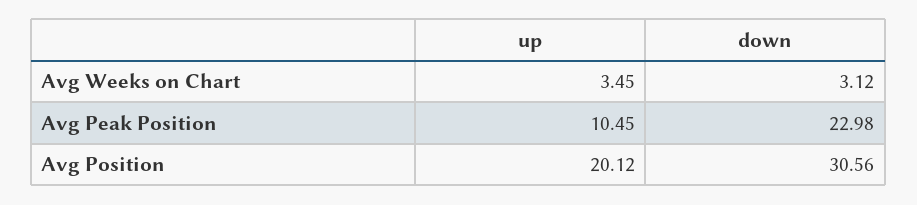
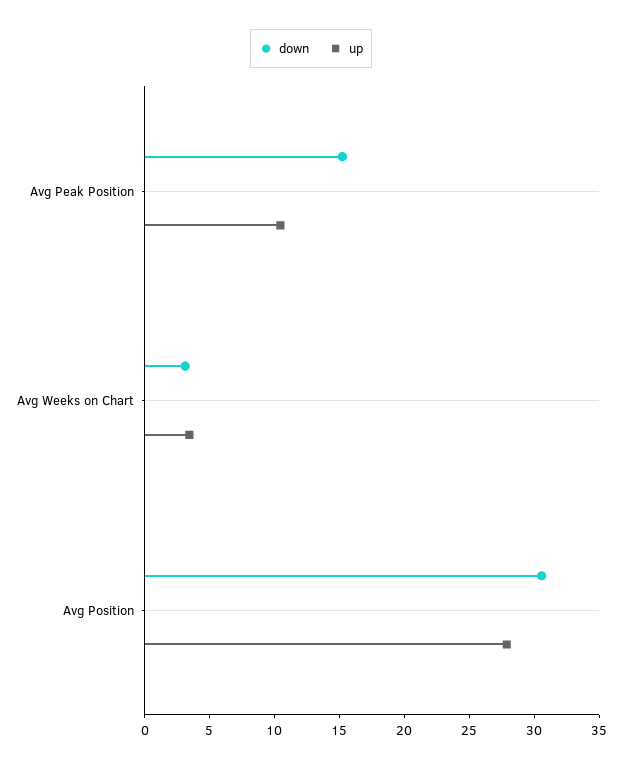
down, Avg Peak Position: 22.98 -> 15
up, Avg Position: 20.12 -> 28

